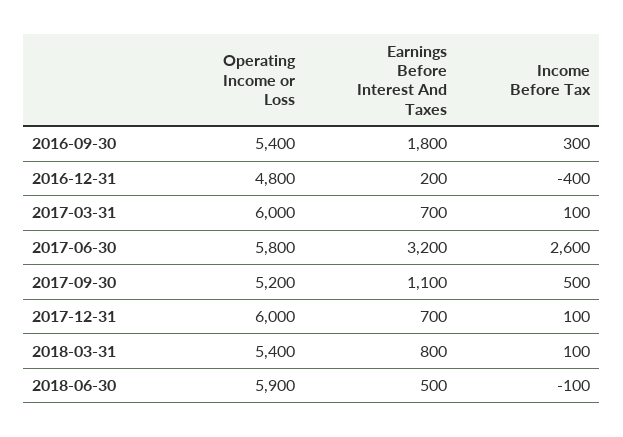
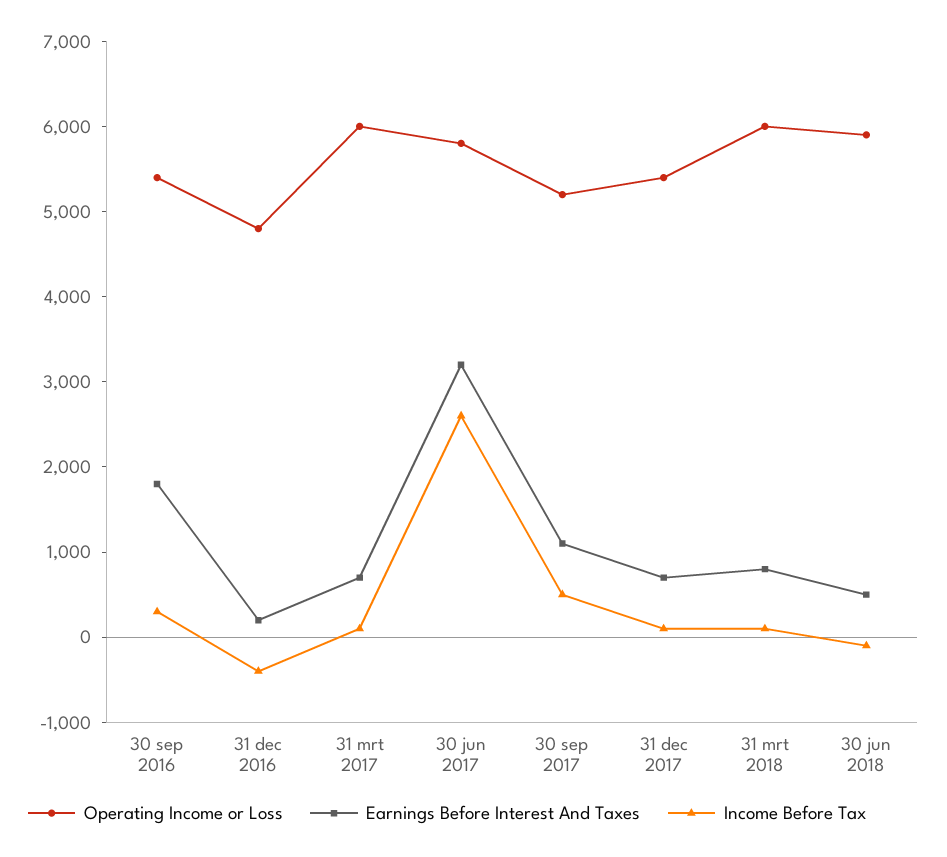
Operating Income or Loss, 2017-12-31: 6000 -> 5400
Operating Income or Loss, 2018-03-31: 5400 -> 6000

